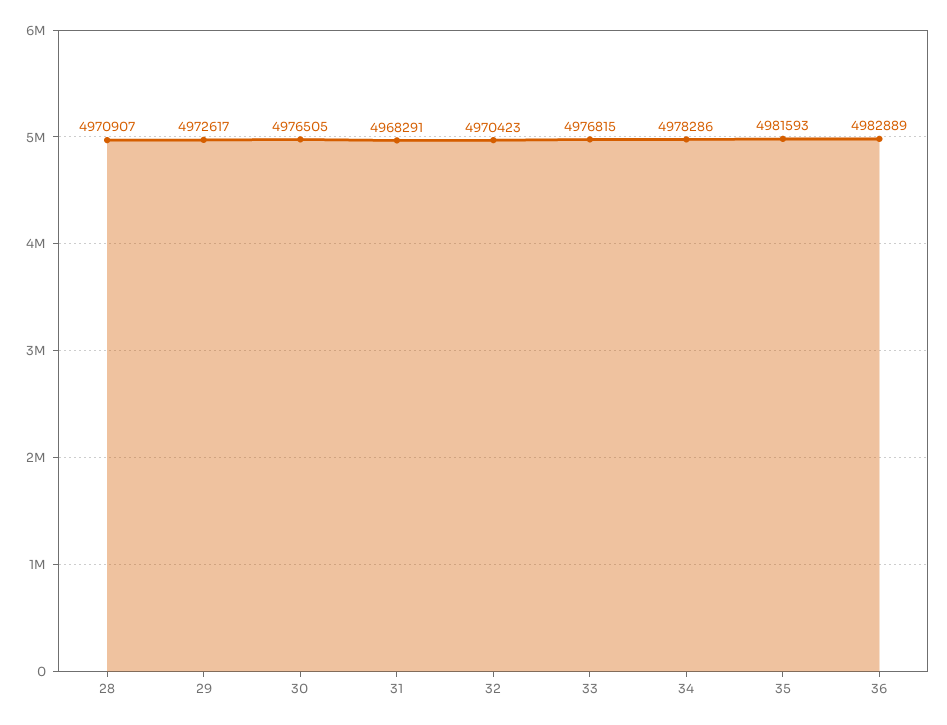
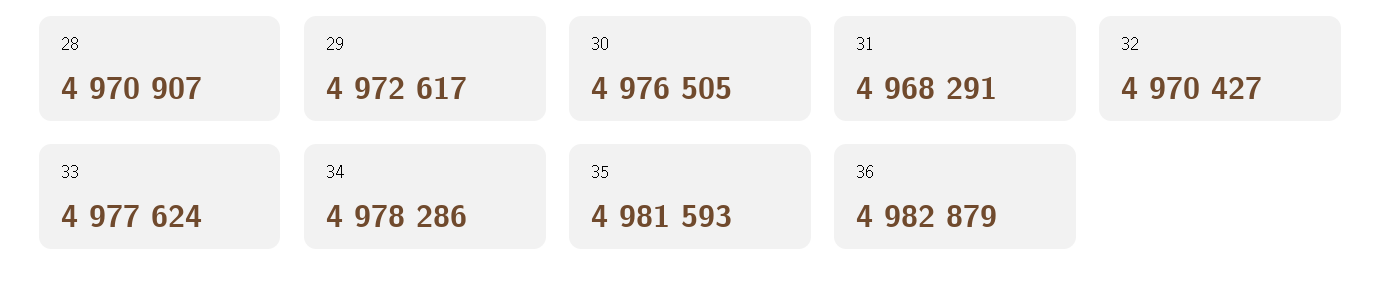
32: 4970423 -> 4970427
33: 4976815 -> 4977624
36: 4982889 -> 4982879

